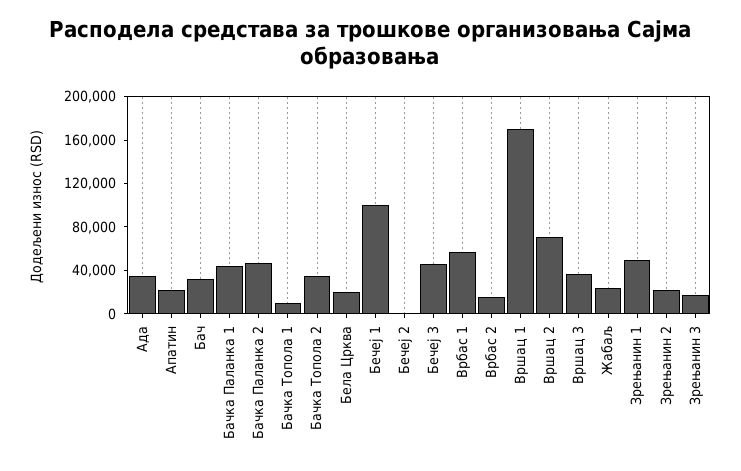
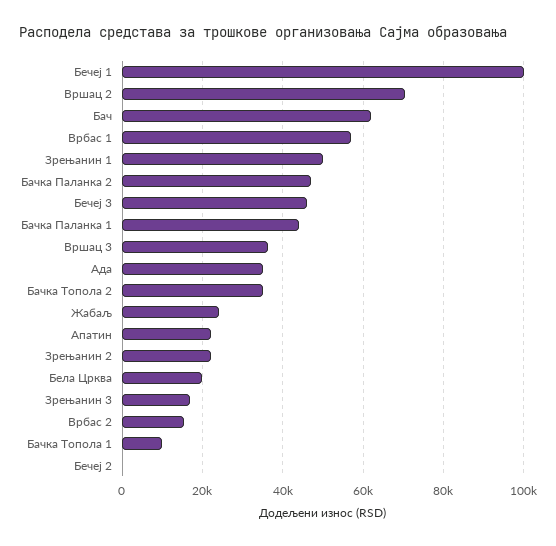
Бач: 30000 -> 62000
Вршац 1: 170000 -> none

